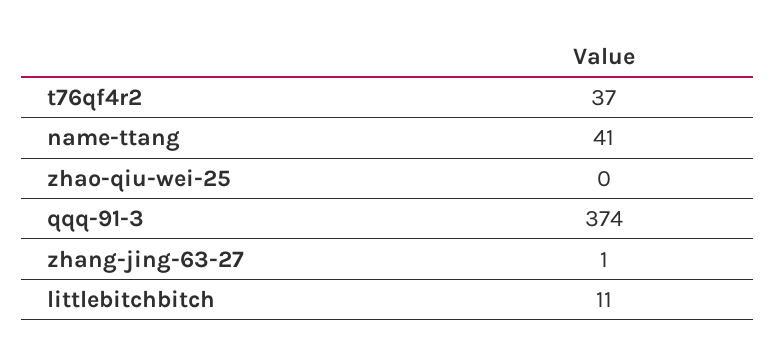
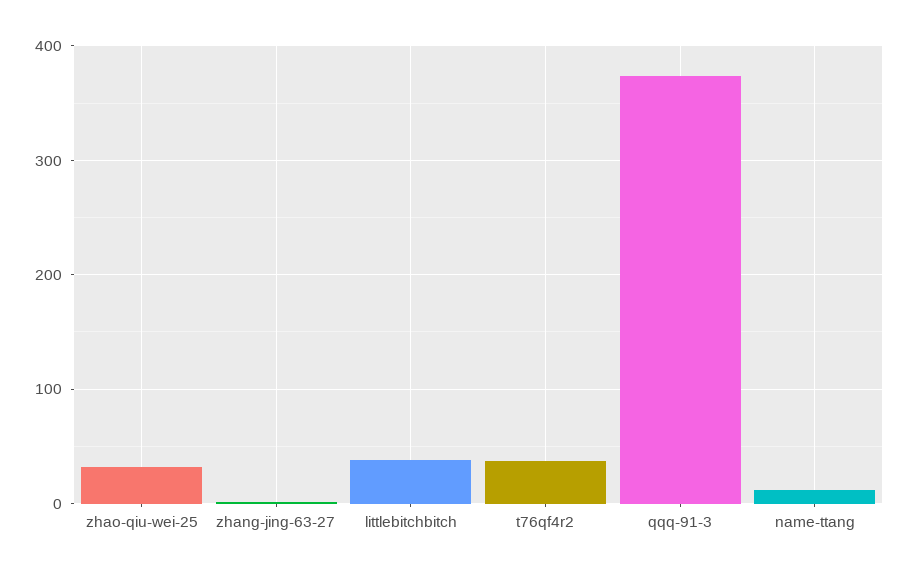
name-ttang: 41 -> 10
zhao-qiu-wei-25: 0 -> 30
littlebitchbitch: 11 -> 40

